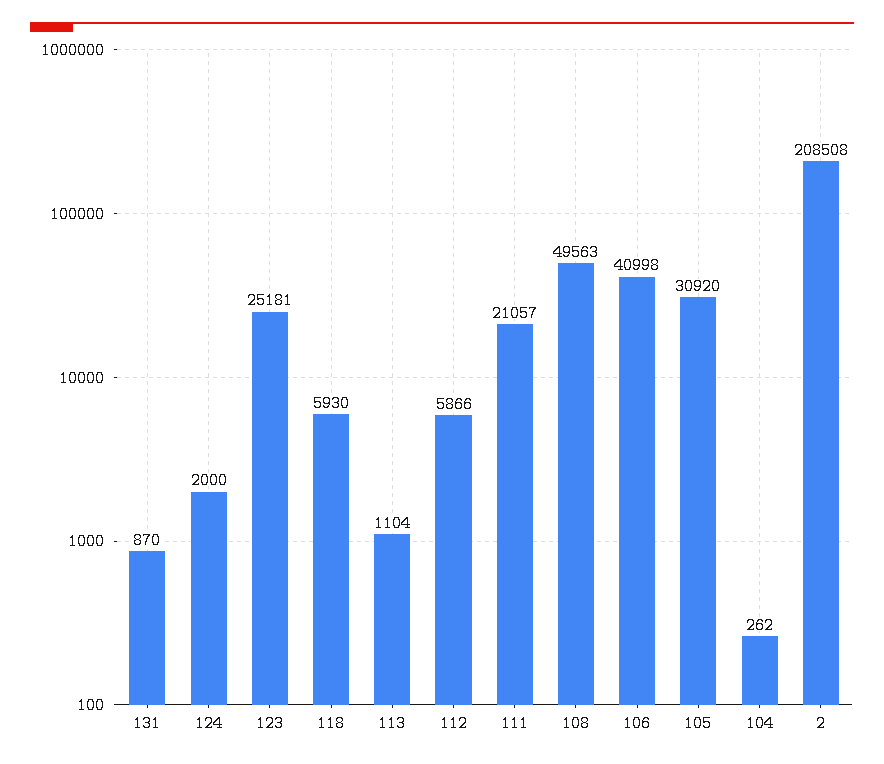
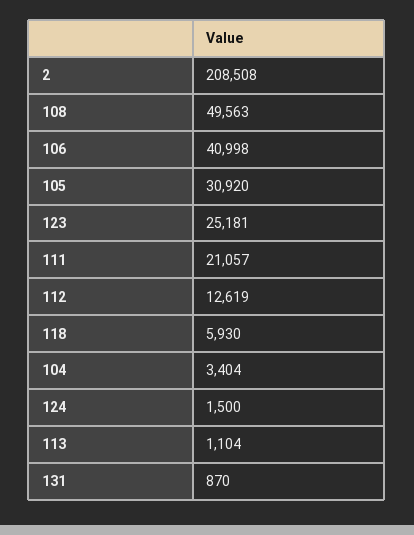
124: 2000 -> 1500
112: 5866 -> 12619
104: 262 -> 3404

